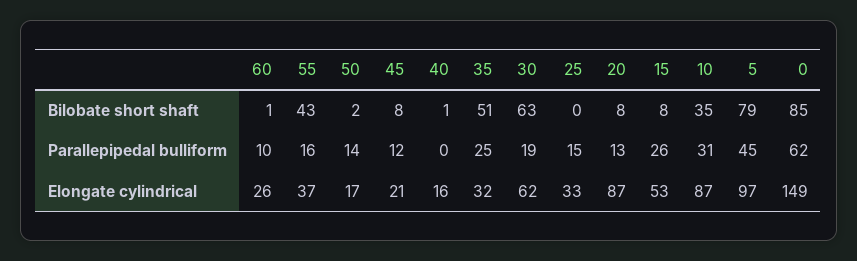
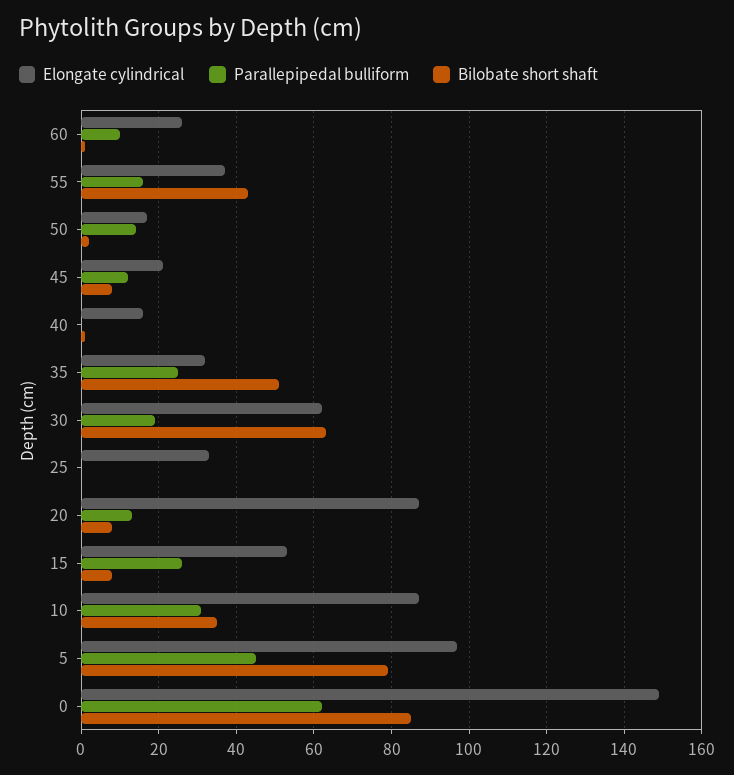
Parallepipedal bulliform, 25: 15 -> 0

